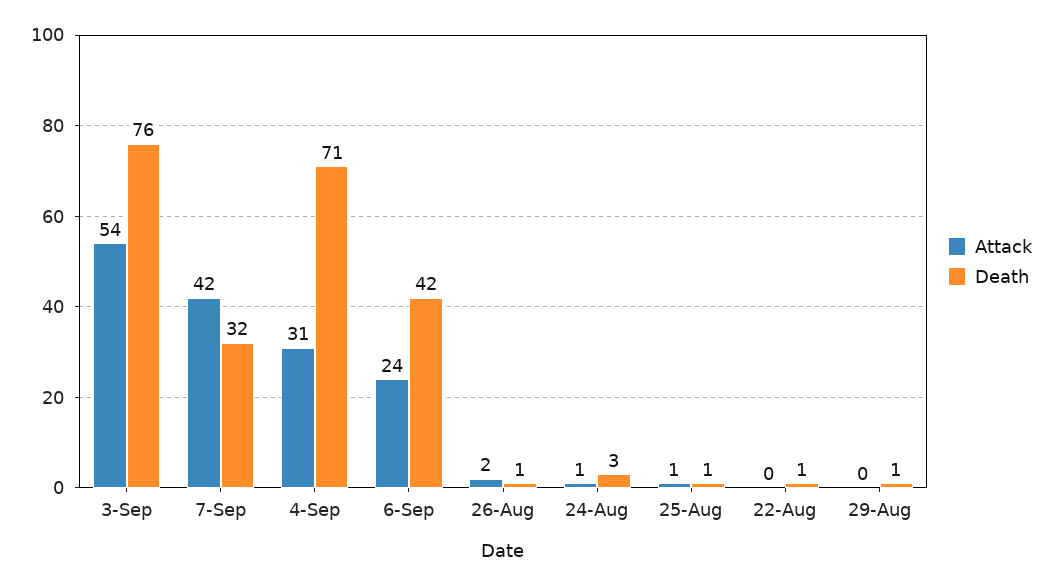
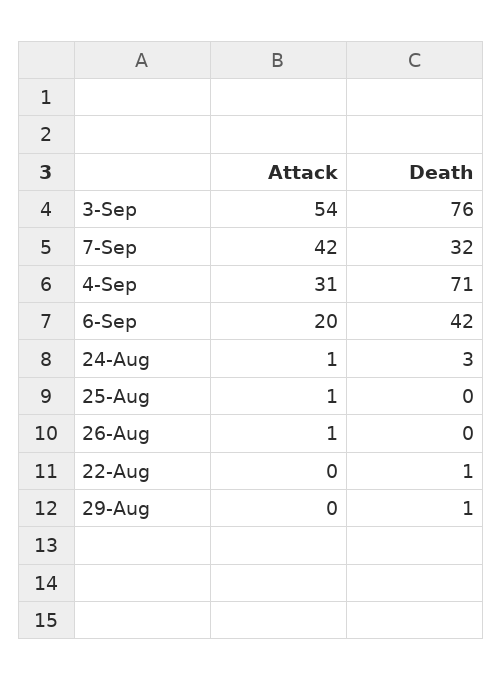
Attack, 6-Sep: 24 -> 20
Attack, 26-Aug: 2 -> 1
Death, 26-Aug: 1 -> 0
Death, 25-Aug: 1 -> 0

